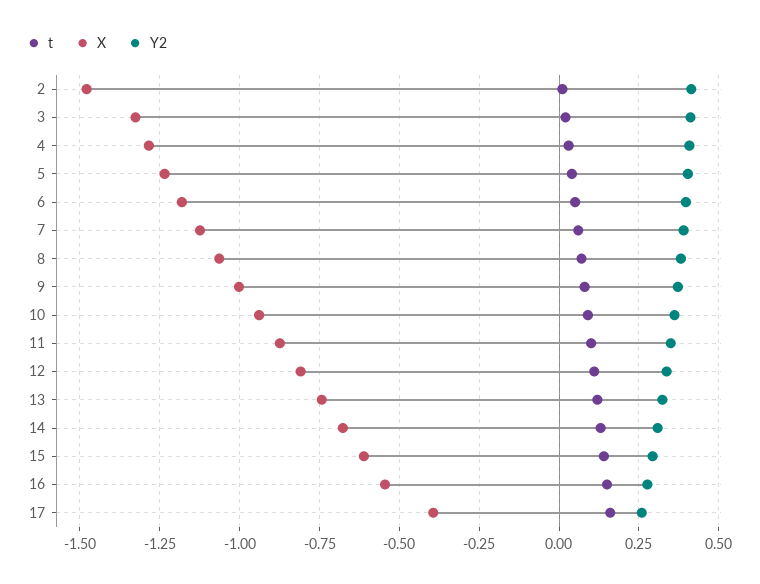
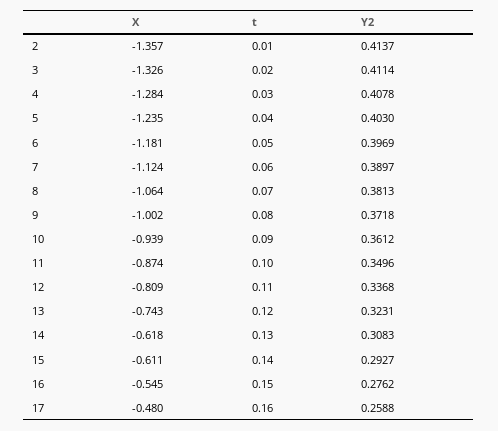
X, 2: -1.475 -> -1.357
X, 14: -0.675 -> -0.618
X, 17: -0.4 -> -0.48

